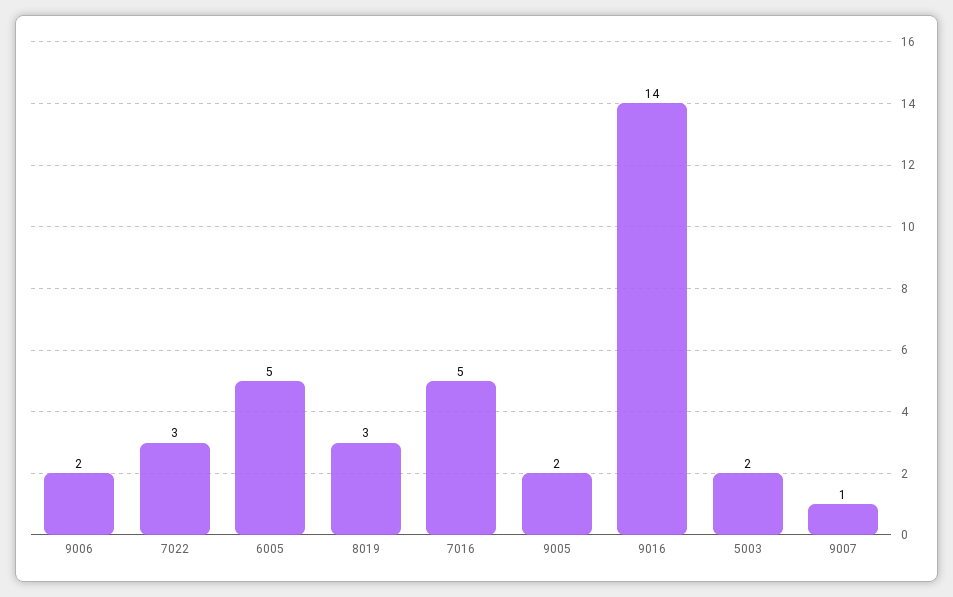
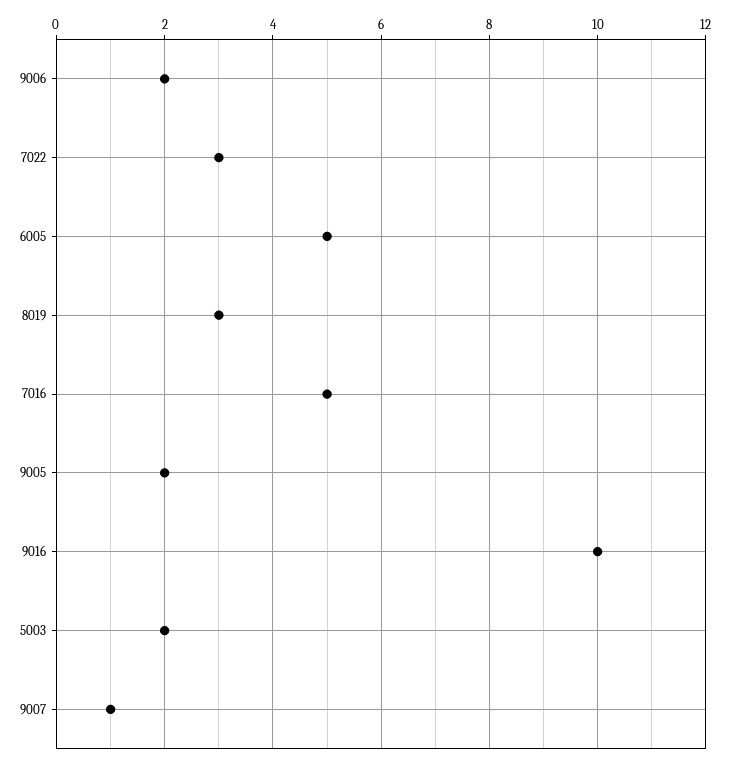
9016: 14 -> 10

